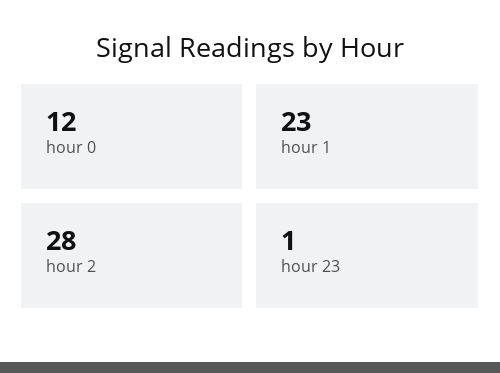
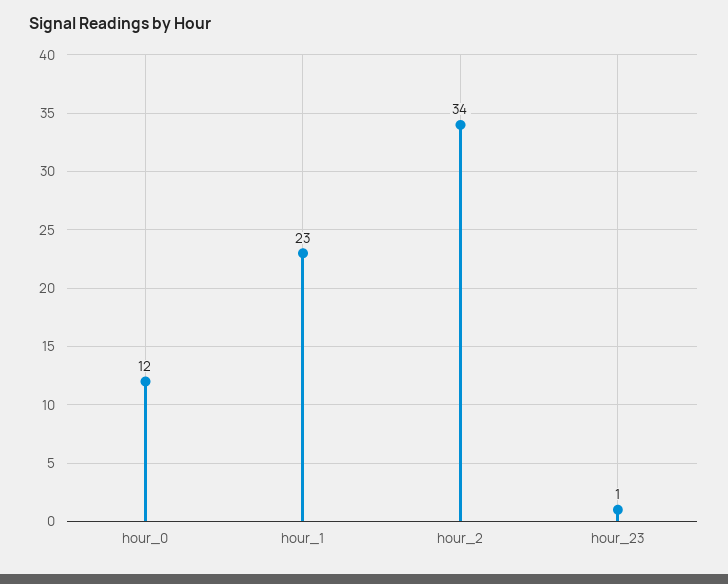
hour 2: 28 -> 34

